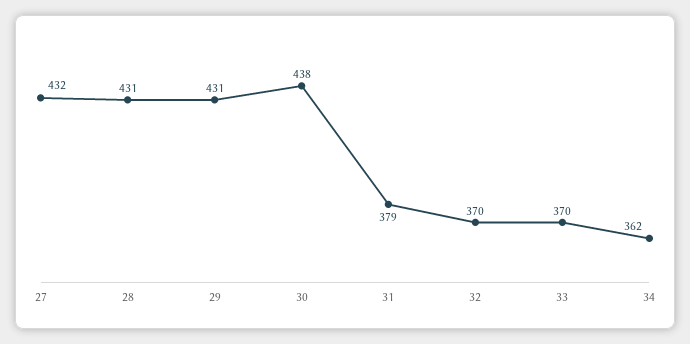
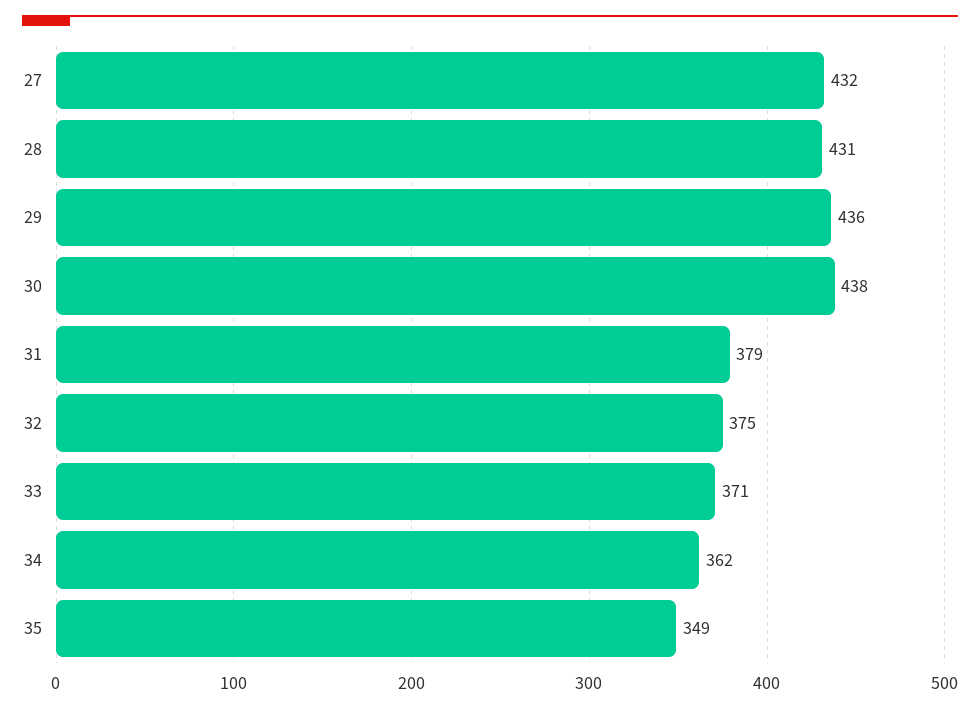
29: 431 -> 436
32: 370 -> 375
33: 370 -> 371
35: none -> 349

